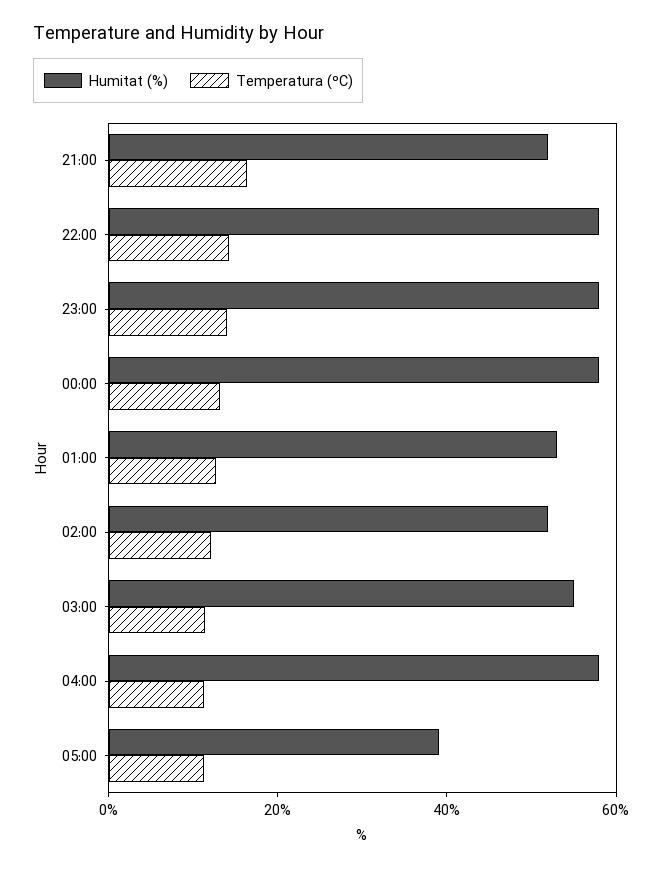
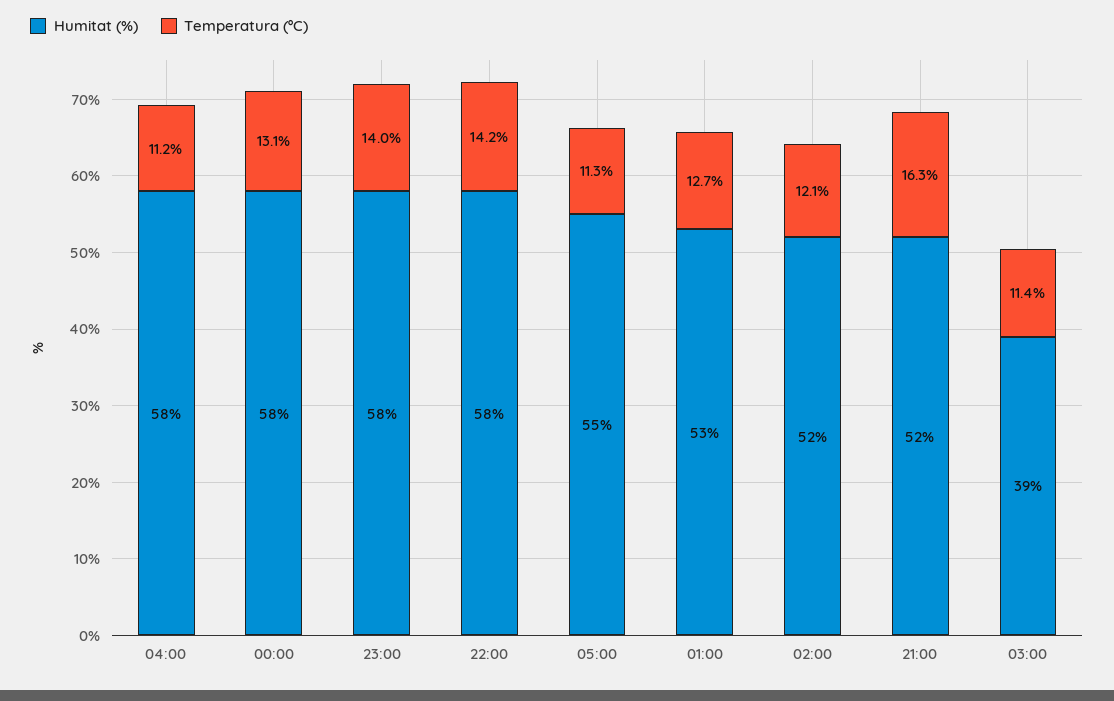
Humitat (%), 03:00: 55 -> 39
Humitat (%), 05:00: 40 -> 55

